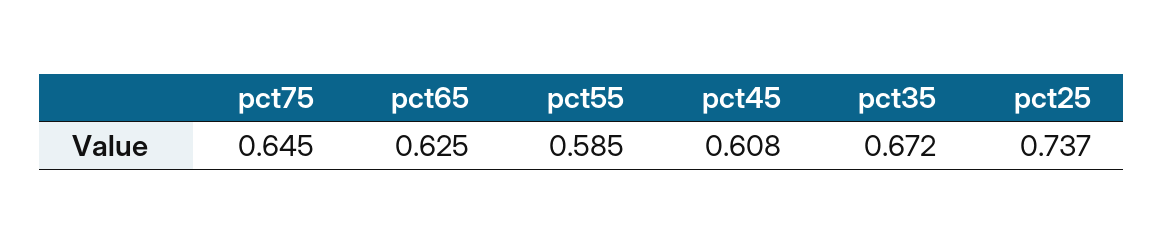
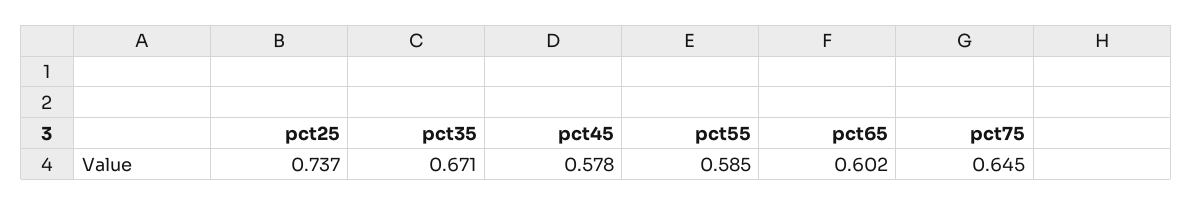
pct65: 0.625 -> 0.602
pct45: 0.608 -> 0.578
pct35: 0.672 -> 0.671

